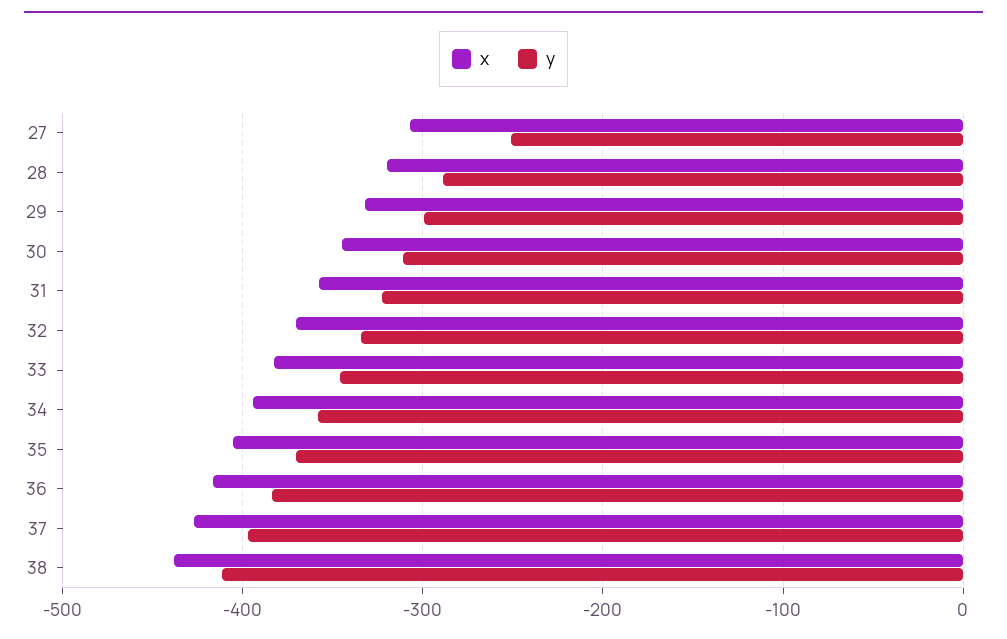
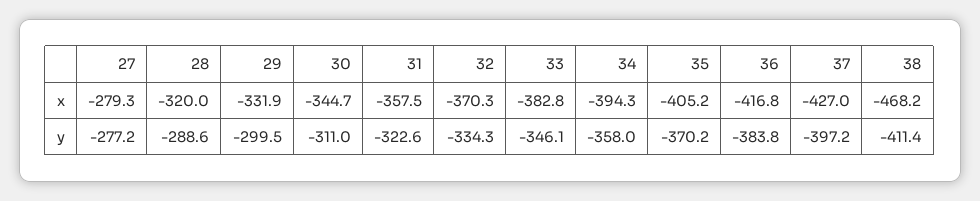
x, 27: -310 -> -279.3
y, 27: -250 -> -277.2
x, 38: -440 -> -468.2

